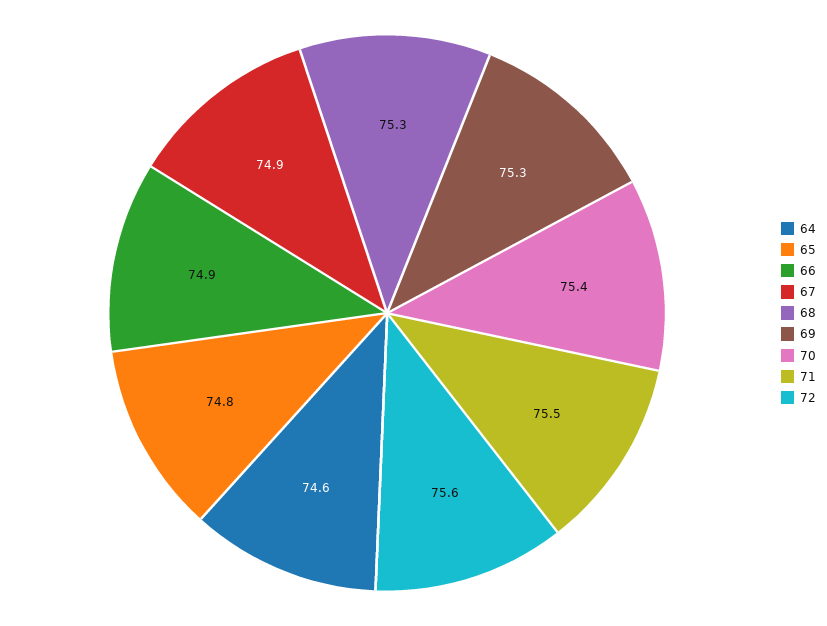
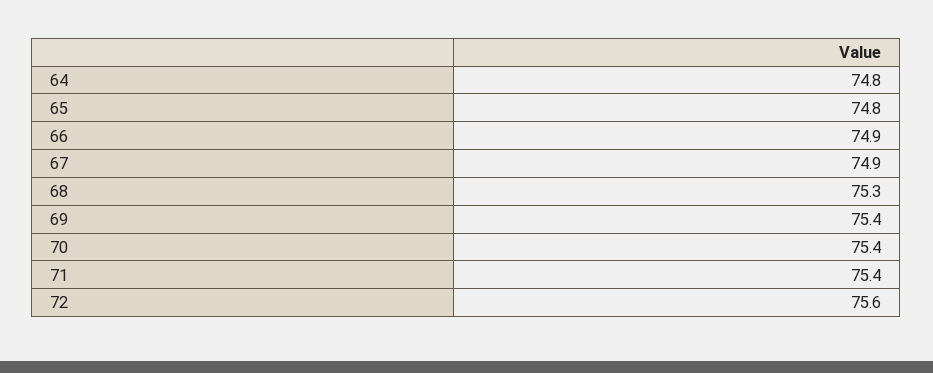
64: 74.6 -> 74.8
69: 75.3 -> 75.4
71: 75.5 -> 75.4

